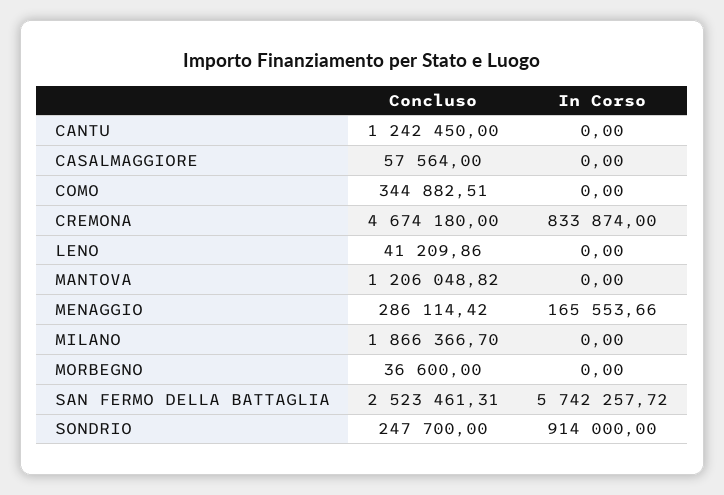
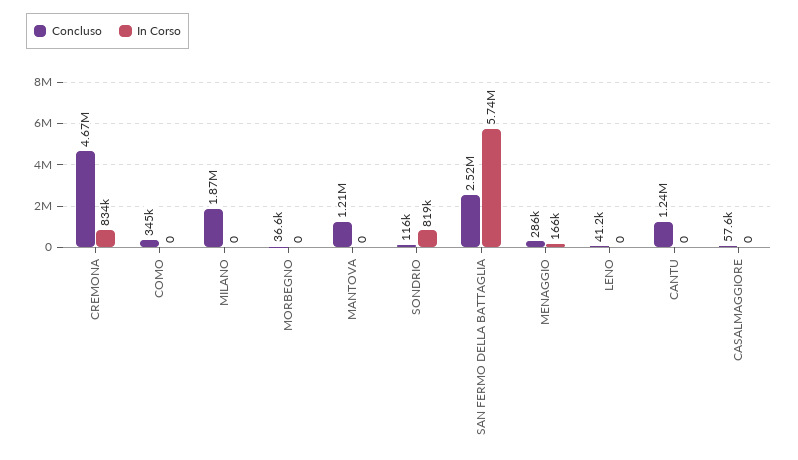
Concluso, SONDRIO: 247700 -> 116000
In Corso, SONDRIO: 914000 -> 819000

